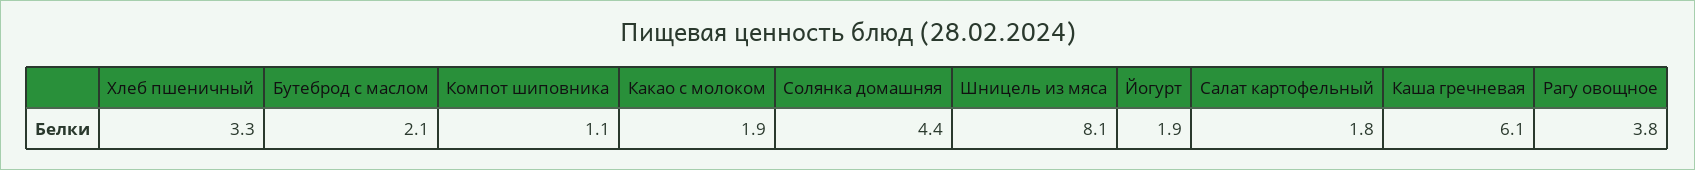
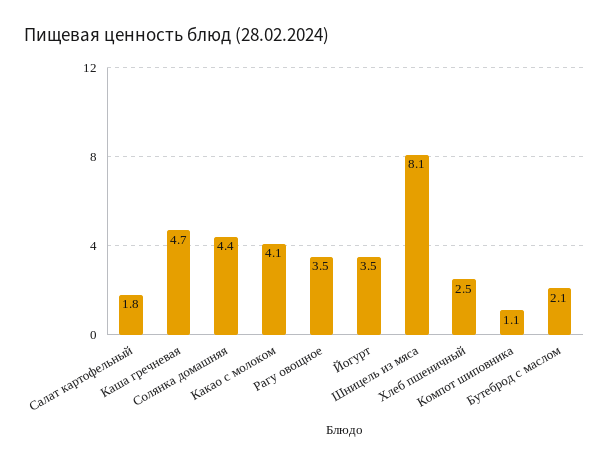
Хлеб пшеничный: 3.3 -> 2.5
Какао с молоком: 1.9 -> 4.1
Йогурт: 1.9 -> 3.5
Каша гречневая: 6.1 -> 4.7
Рагу овощное: 3.8 -> 3.5

